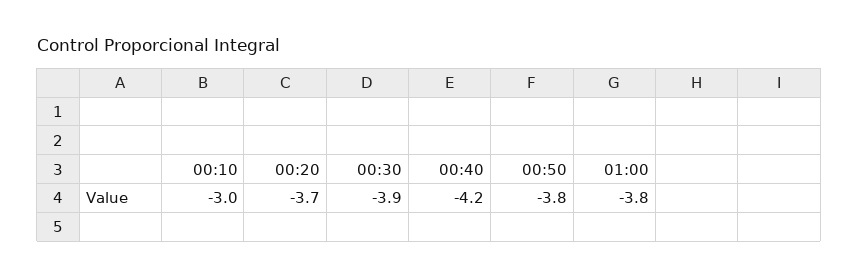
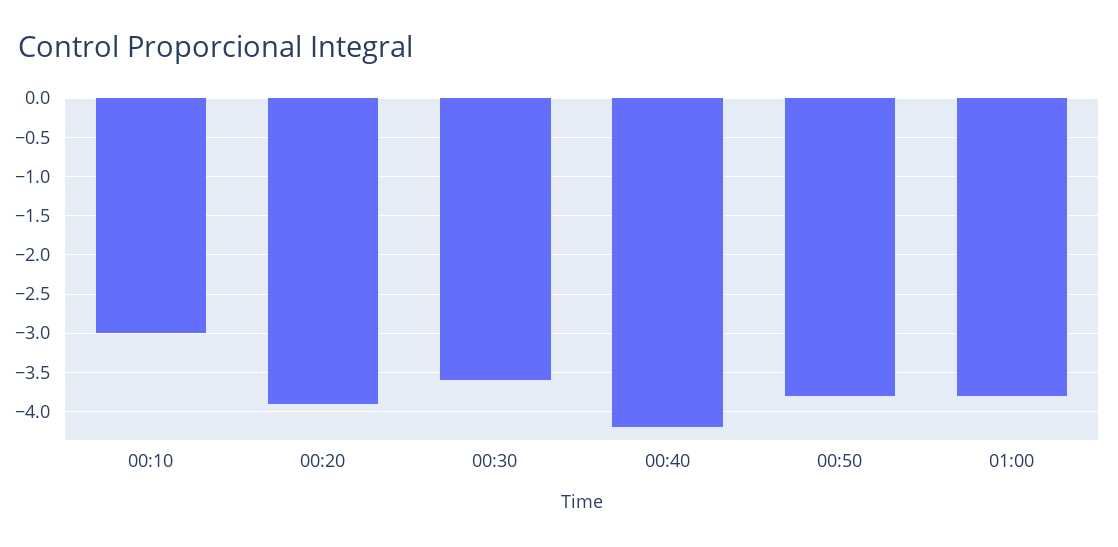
00:20: -3.7 -> -3.9
00:30: -3.9 -> -3.6

